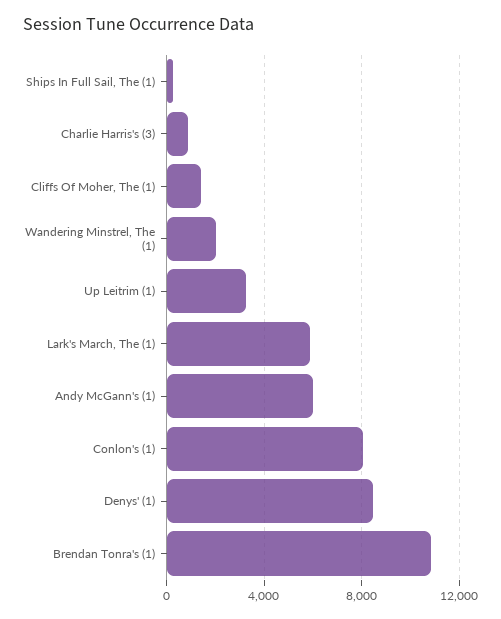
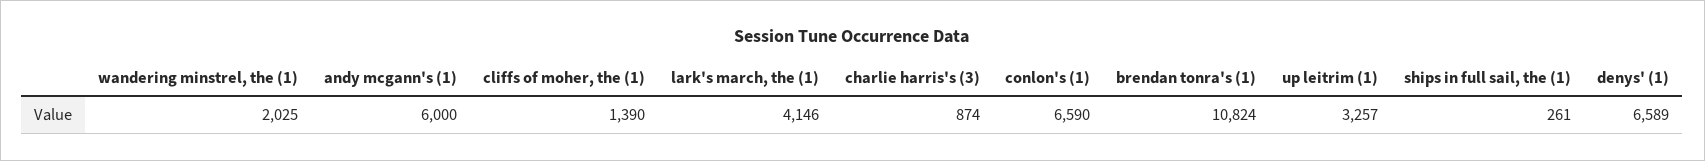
Lark's March, The (1): 6000 -> 4146
Conlon's (1): 8000 -> 6590
Denys' (1): 8500 -> 6589

